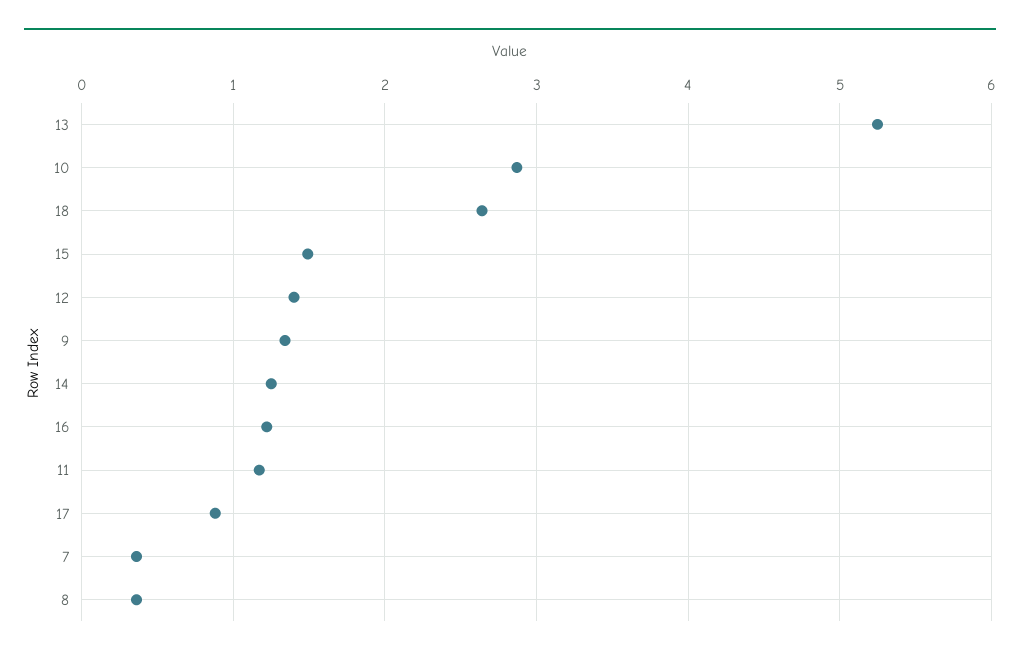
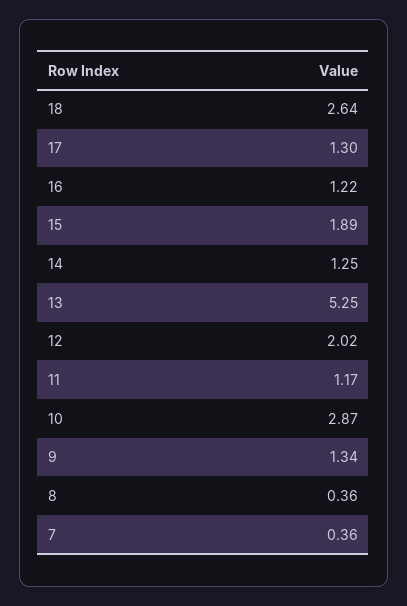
15: 1.5 -> 1.89
12: 1.4 -> 2.02
17: 0.9 -> 1.3

